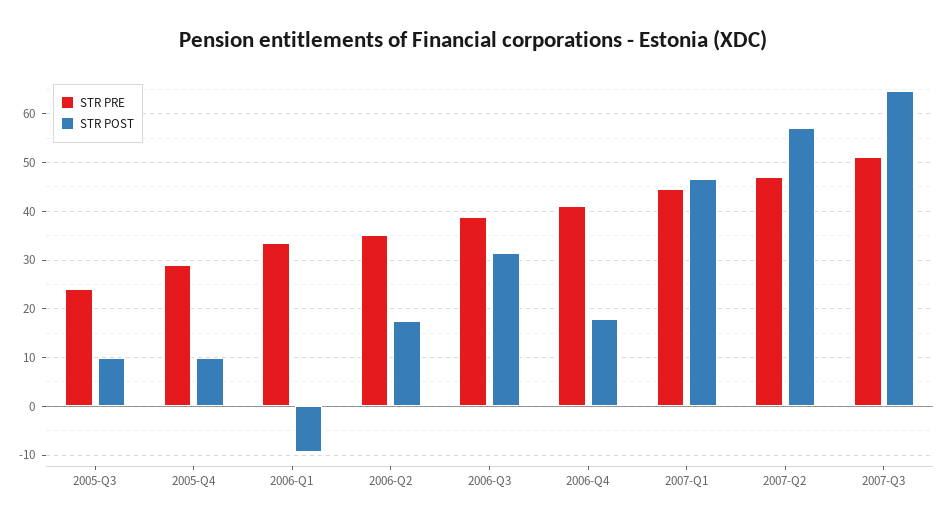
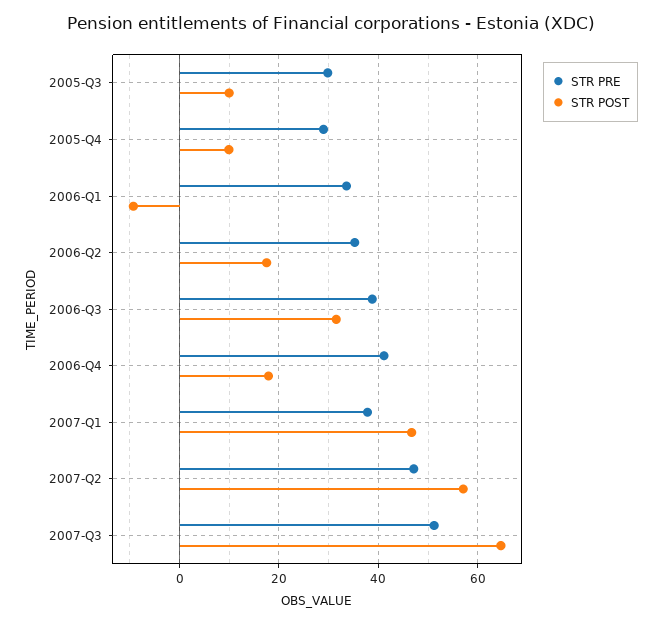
STR PRE, 2005-Q3: 24 -> 30
STR PRE, 2007-Q1: 44 -> 38

